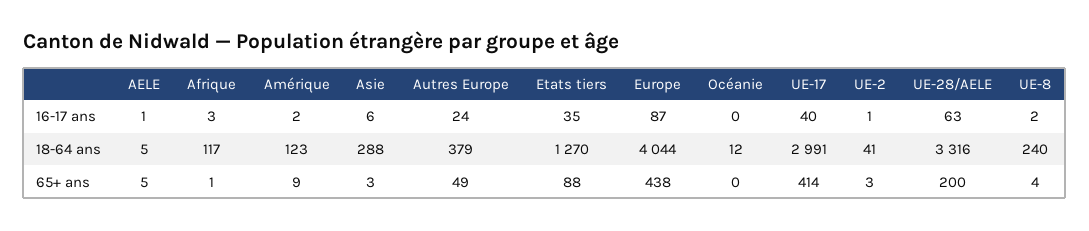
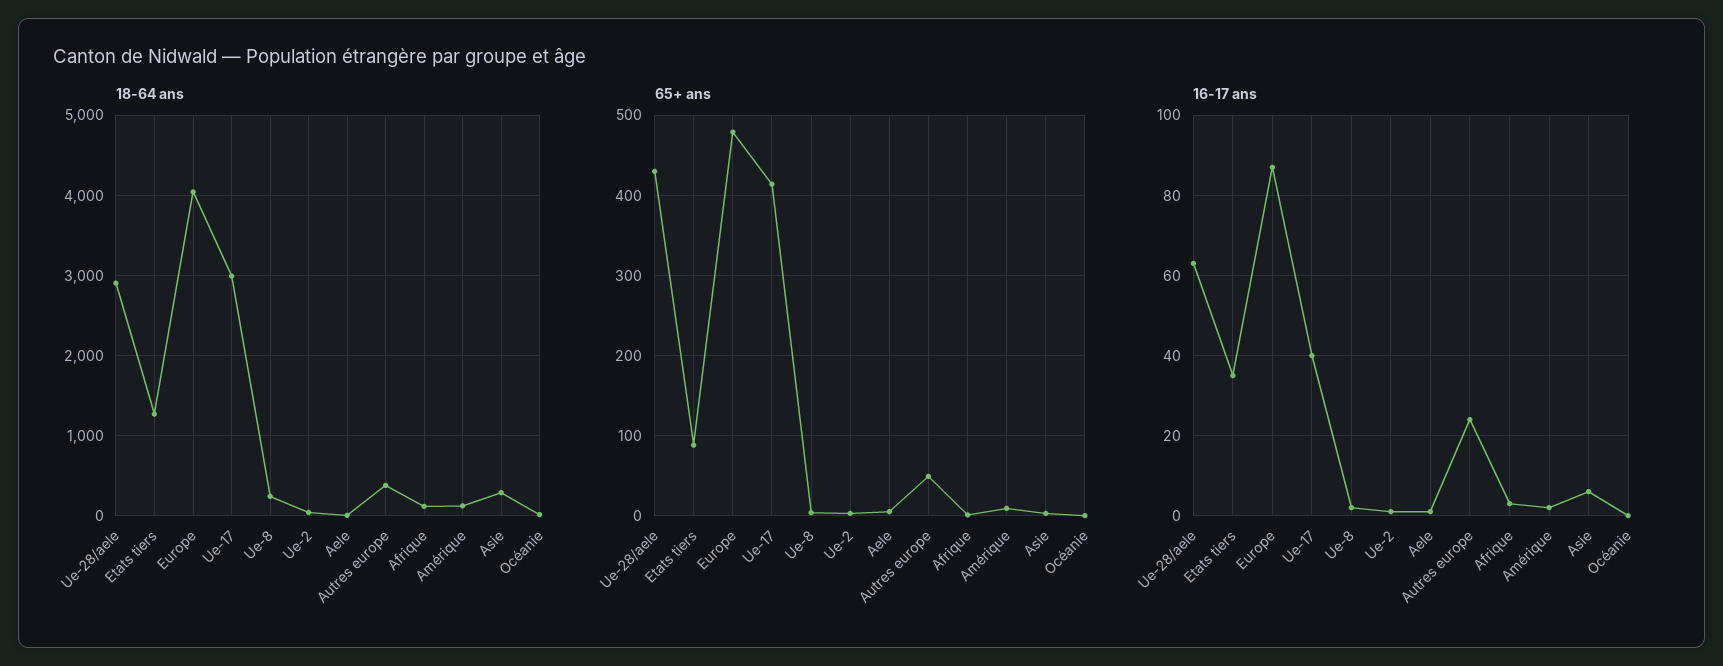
18-64 ans, UE-28/AELE: 3316 -> 2900
65+ ans, Europe: 438 -> 480
65+ ans, UE-28/AELE: 200 -> 430

